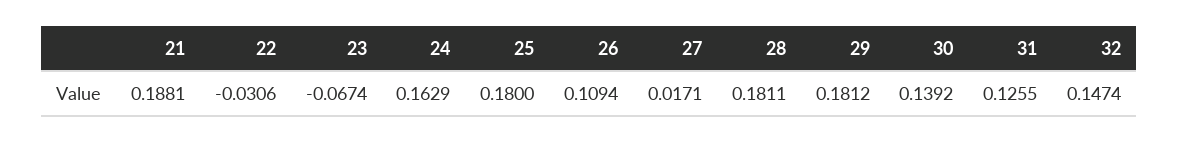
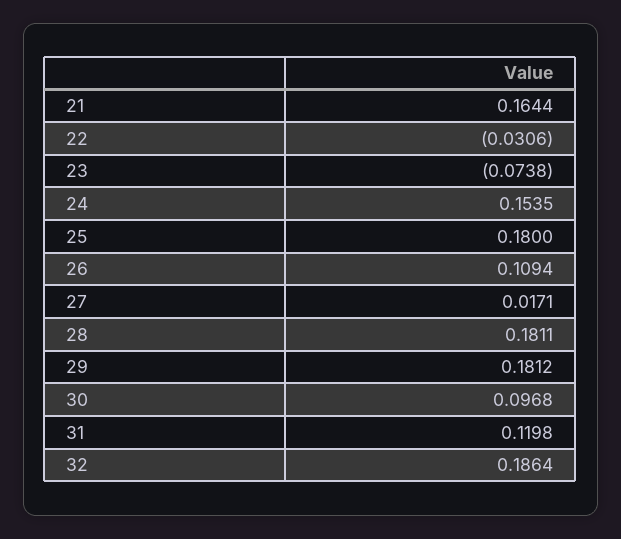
21: 0.1881 -> 0.1644
23: -0.0674 -> -0.0738
24: 0.1629 -> 0.1535
30: 0.1392 -> 0.0968
31: 0.1255 -> 0.1198
32: 0.1474 -> 0.1864

